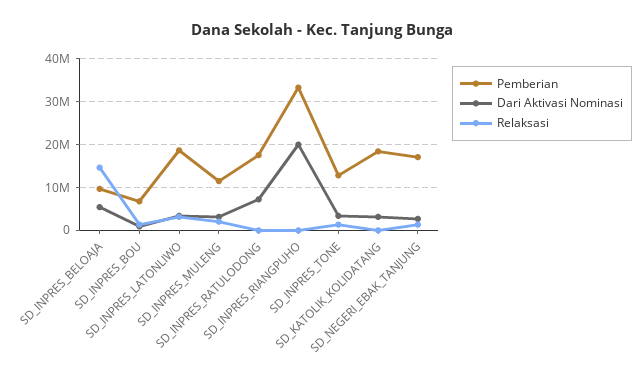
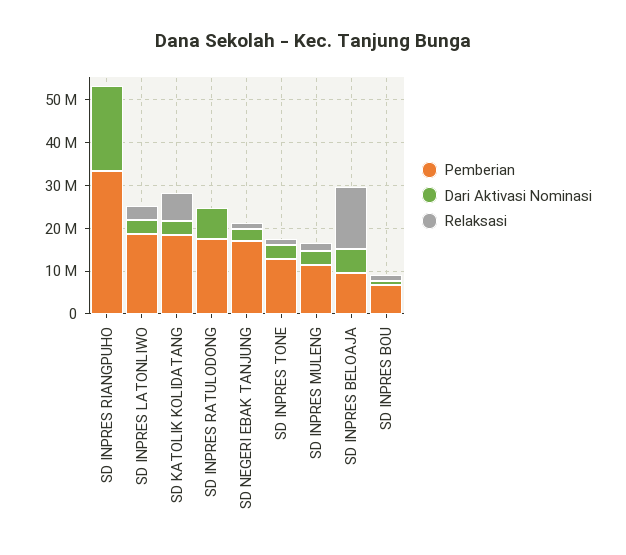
Relaksasi, SD_KATOLIK_KOLIDATANG: 0 -> 6000000

